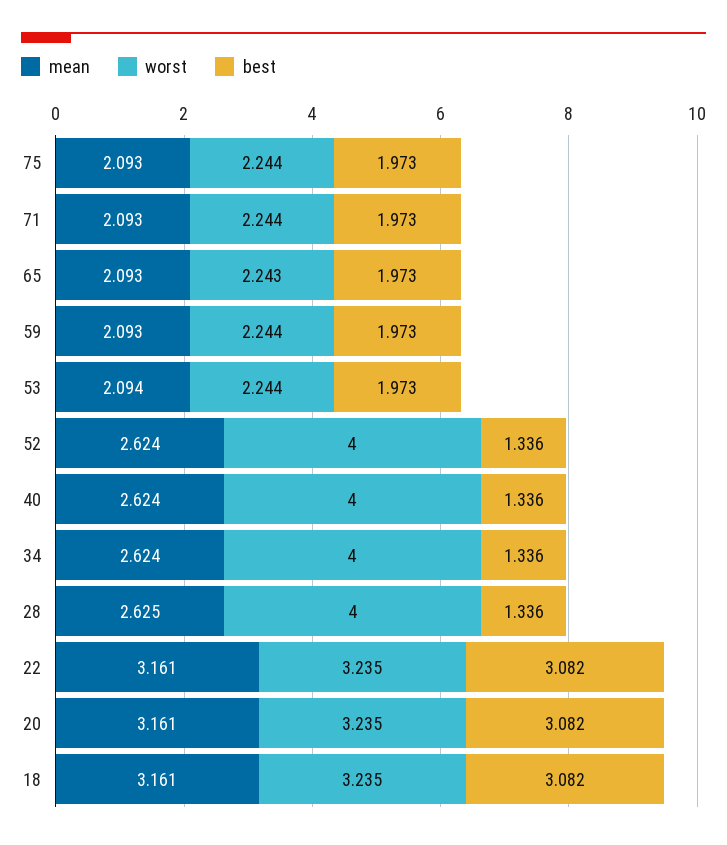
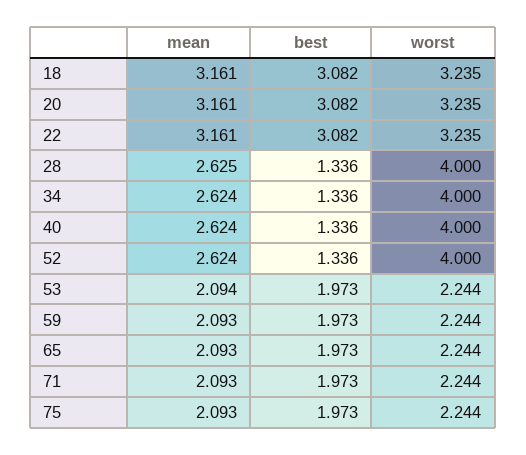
worst, 65: 2.243 -> 2.244

